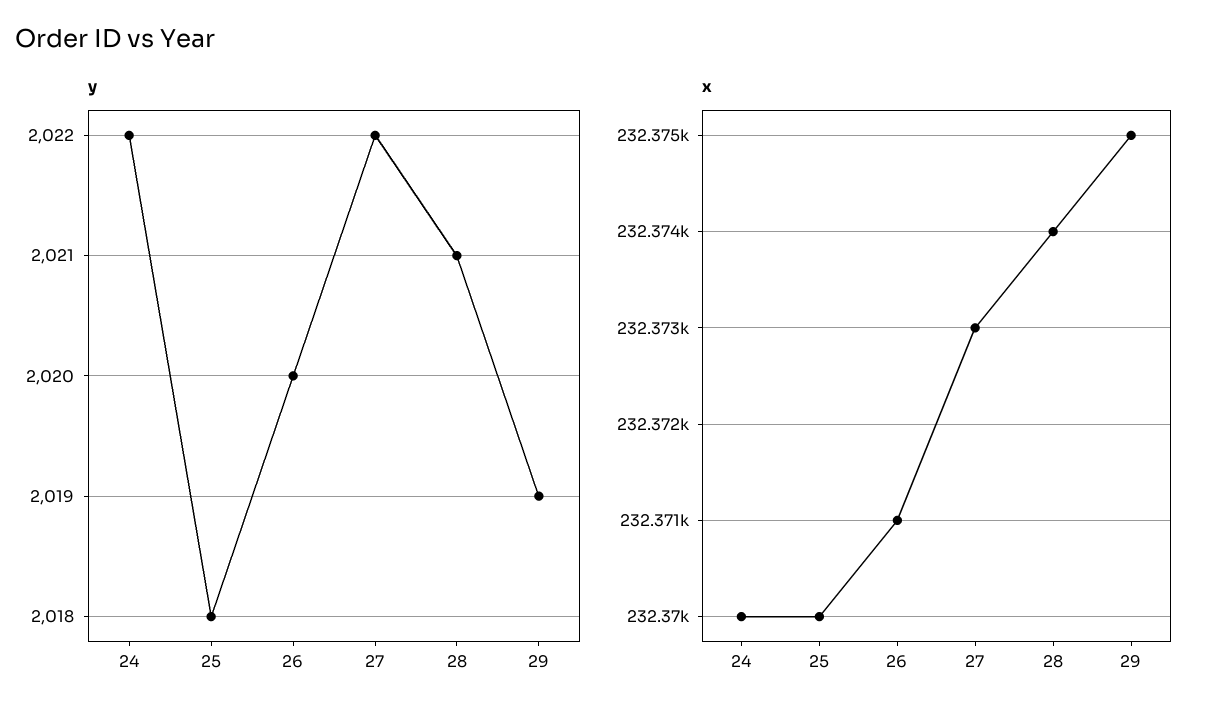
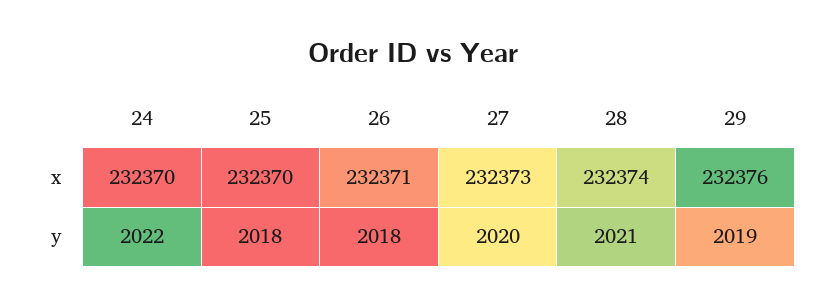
y, 26: 2020 -> 2018
y, 27: 2022 -> 2020
x, 29: 232375 -> 232376

